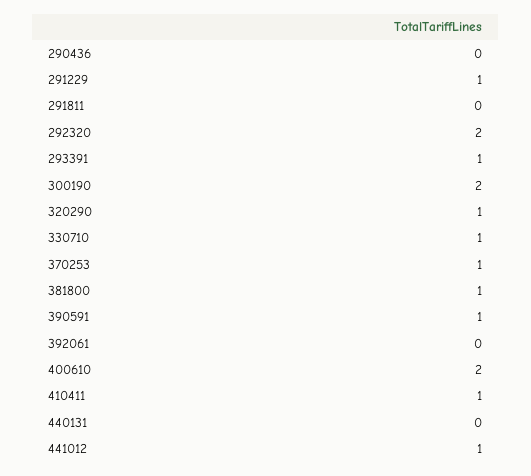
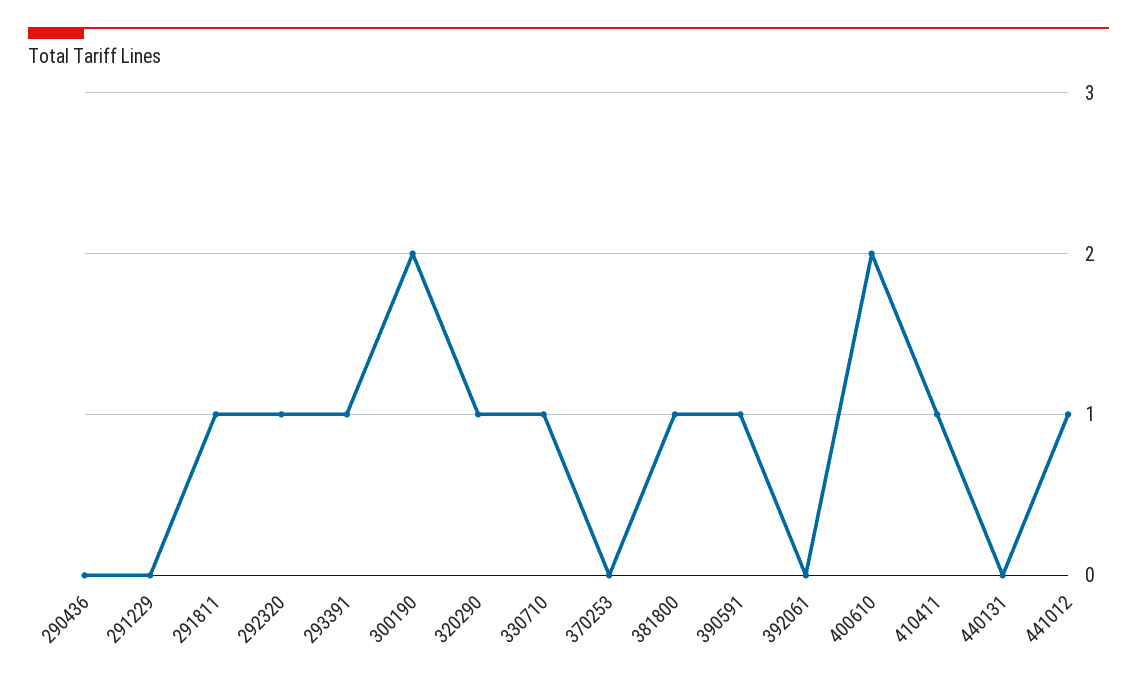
291229: 1 -> 0
291811: 0 -> 1
292320: 2 -> 1
370253: 1 -> 0

